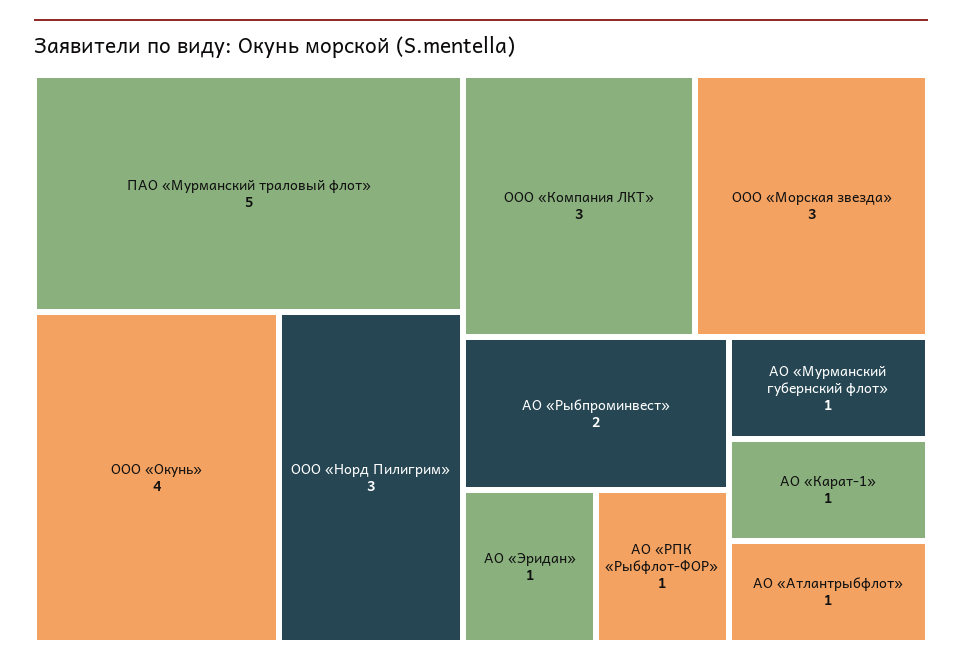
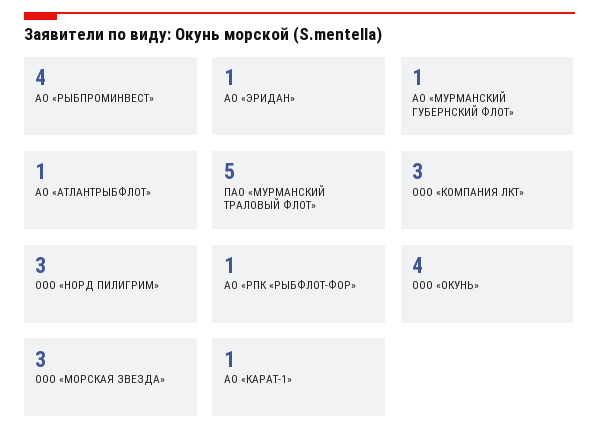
АО «Рыбпроминвест»: 2 -> 4

